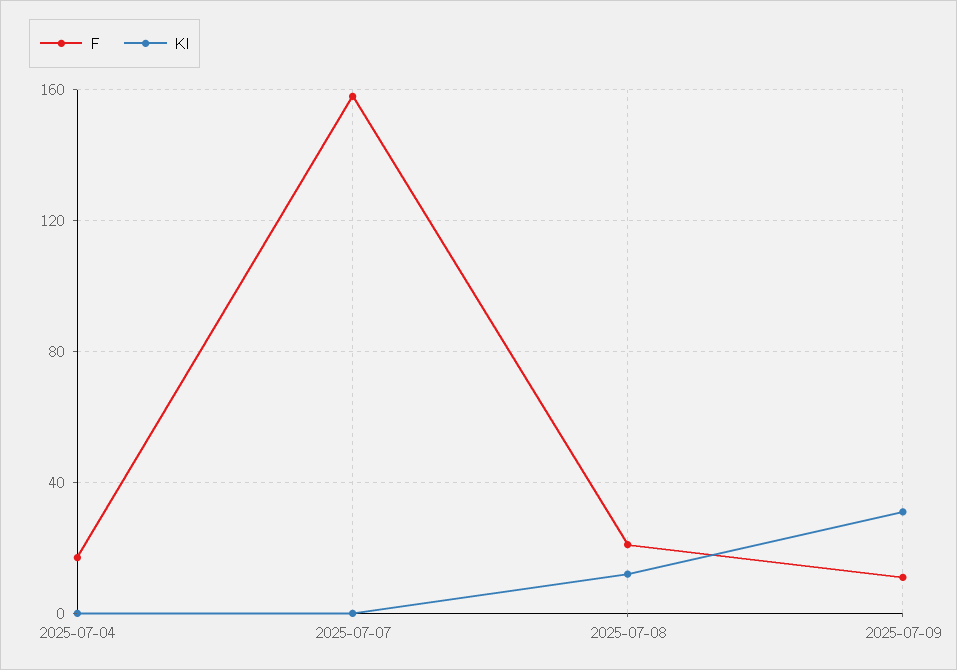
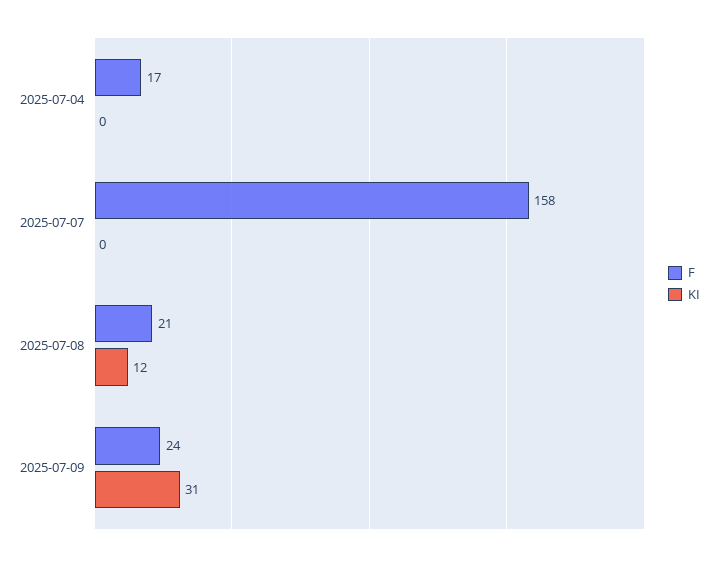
F, 2025-07-09: 10 -> 24

